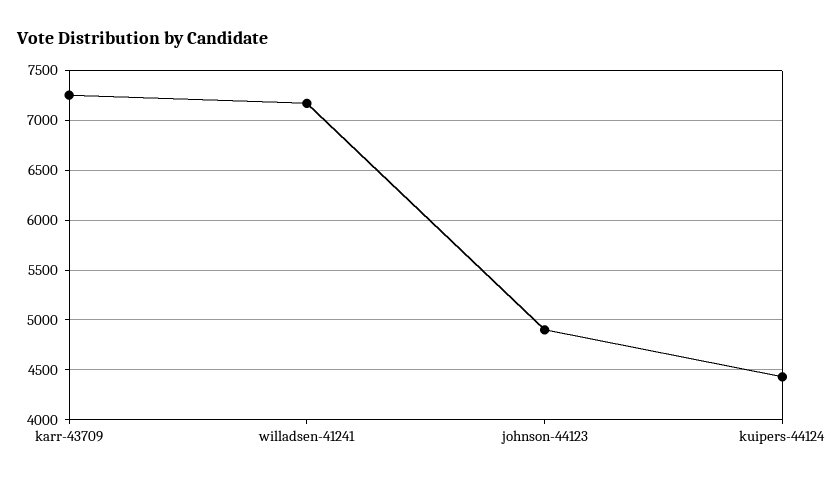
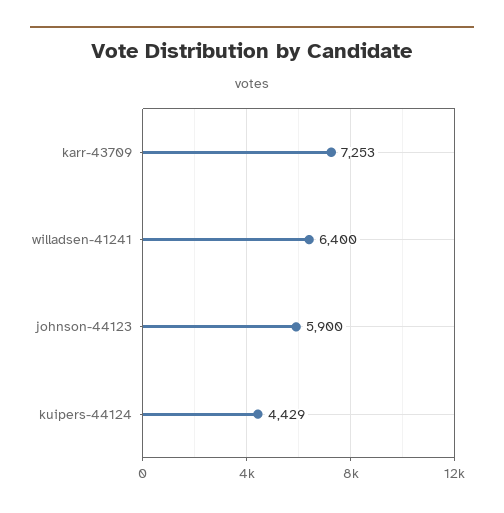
willadsen-41241: 7200 -> 6400
johnson-44123: 4900 -> 5900

